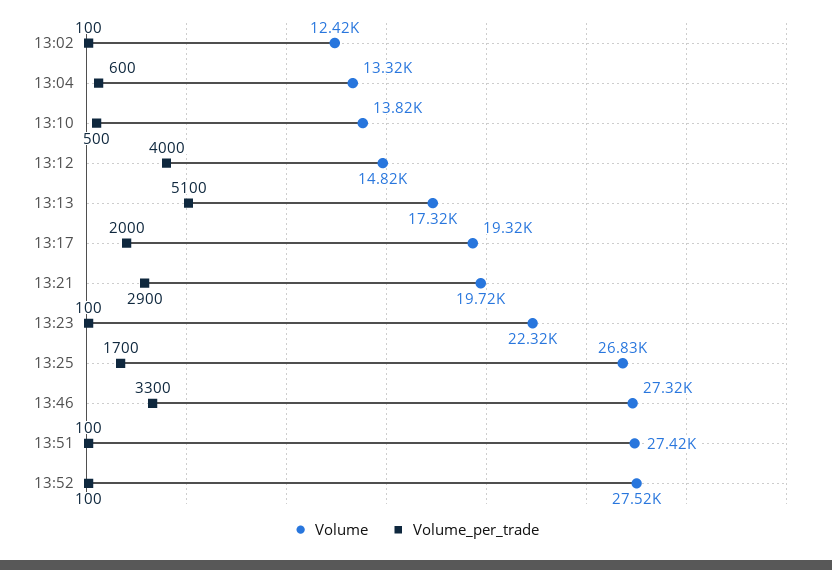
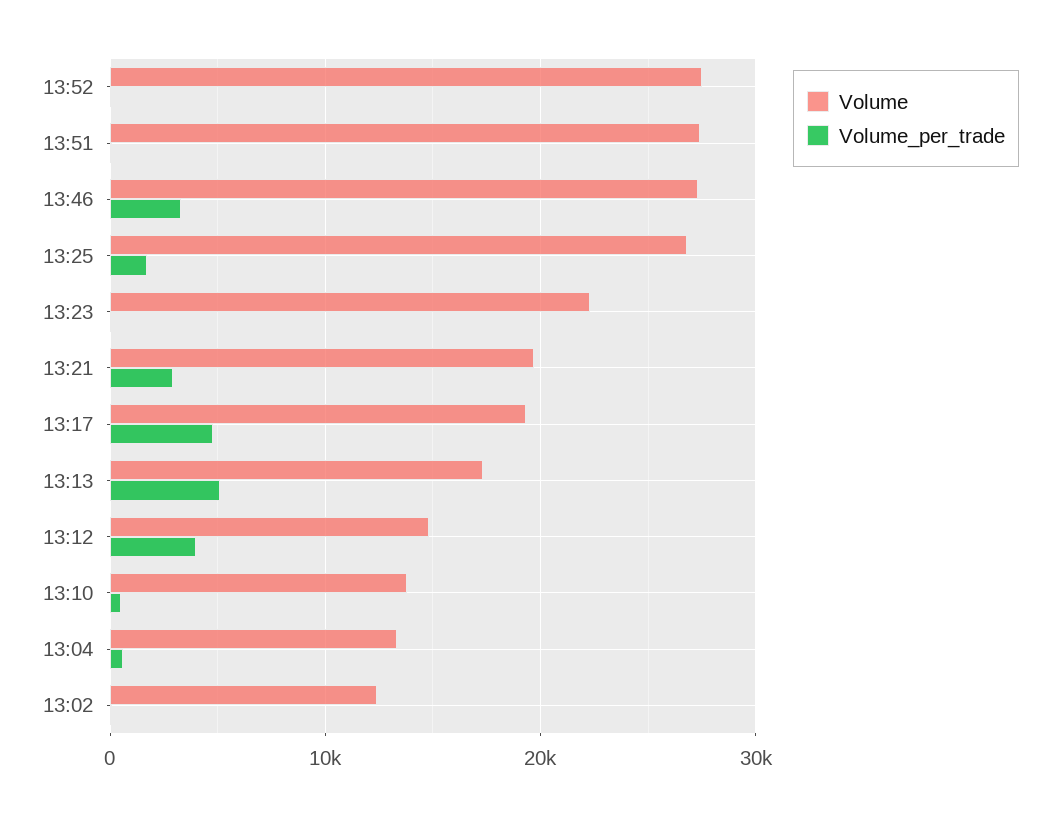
Volume_per_trade, 13:17: 2000 -> 5000

